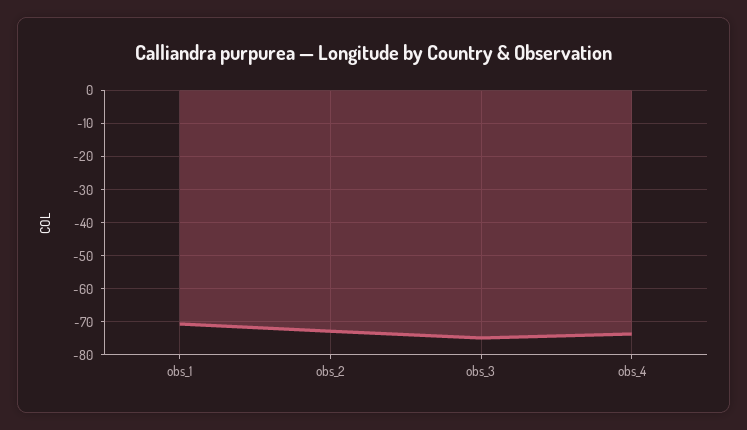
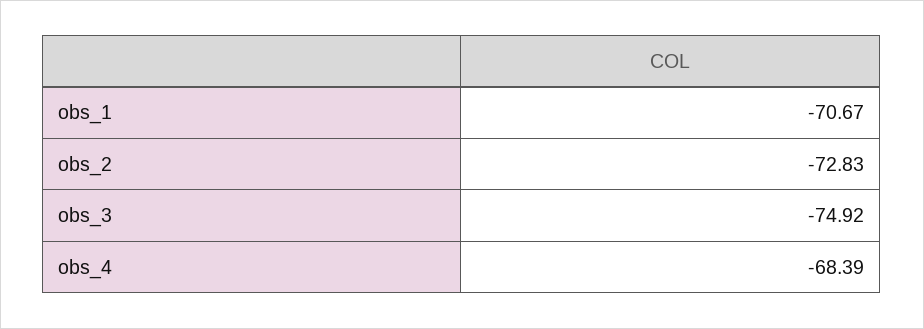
obs_4: -74 -> -68.39

